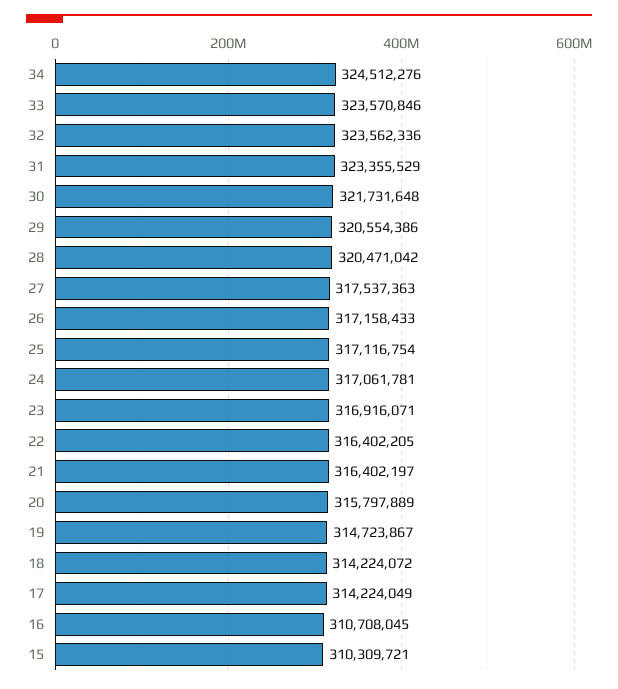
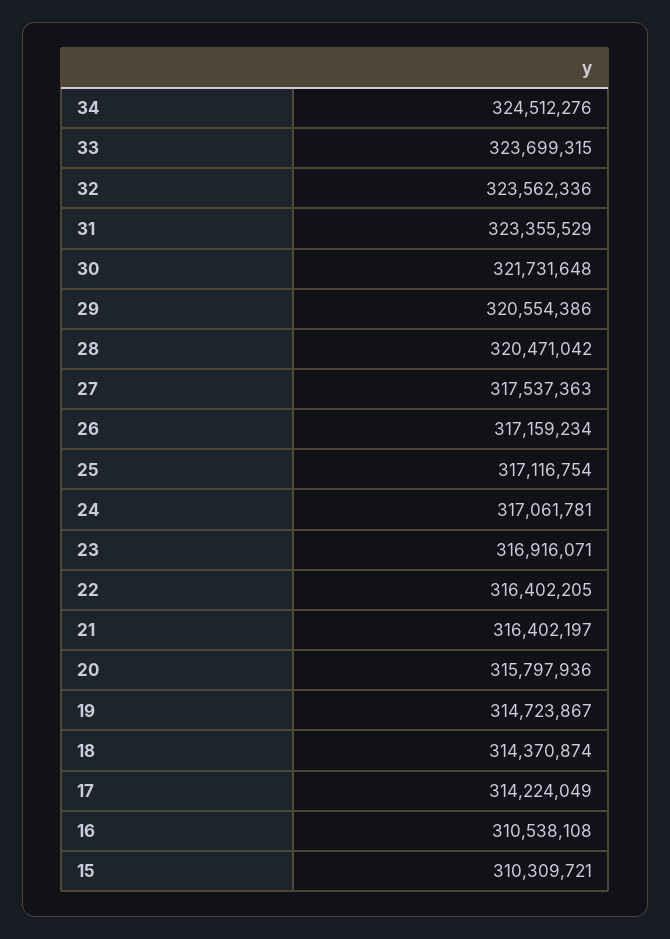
33: 323570846 -> 323699315
26: 317158433 -> 317159234
20: 315797889 -> 315797936
18: 314224072 -> 314370874
16: 310708045 -> 310538108

